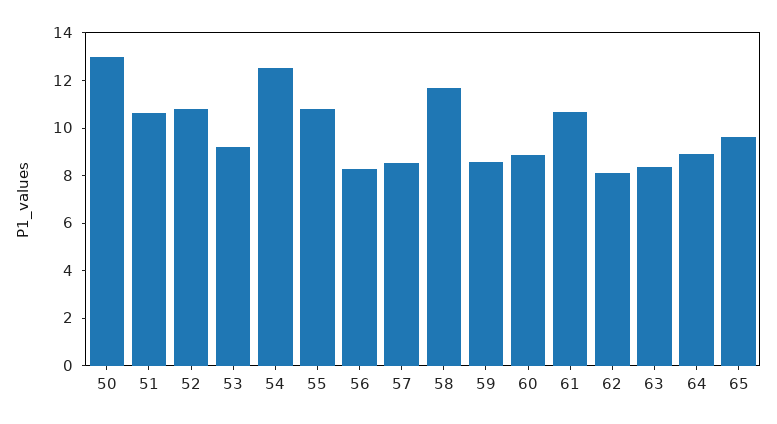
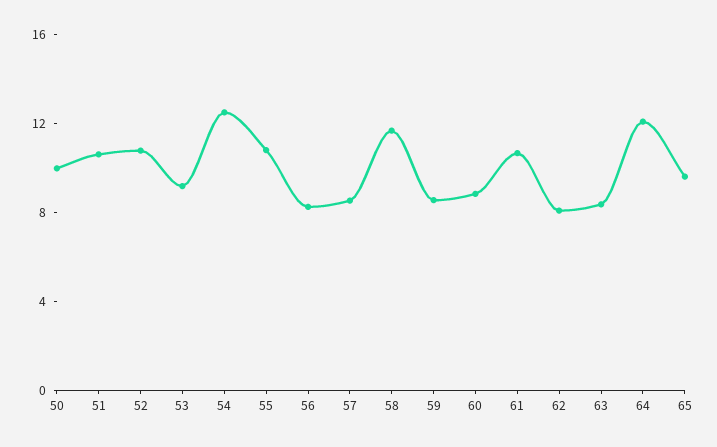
50: 13 -> 10
64: 9 -> 12

